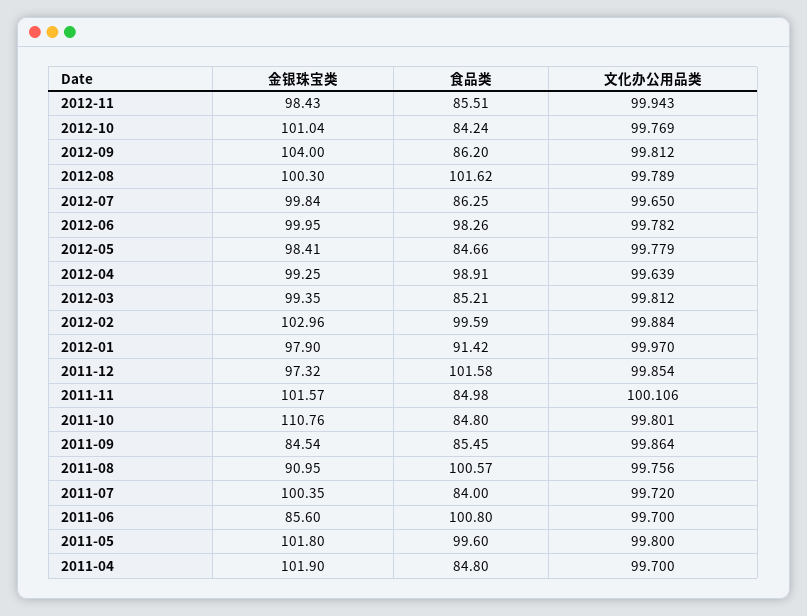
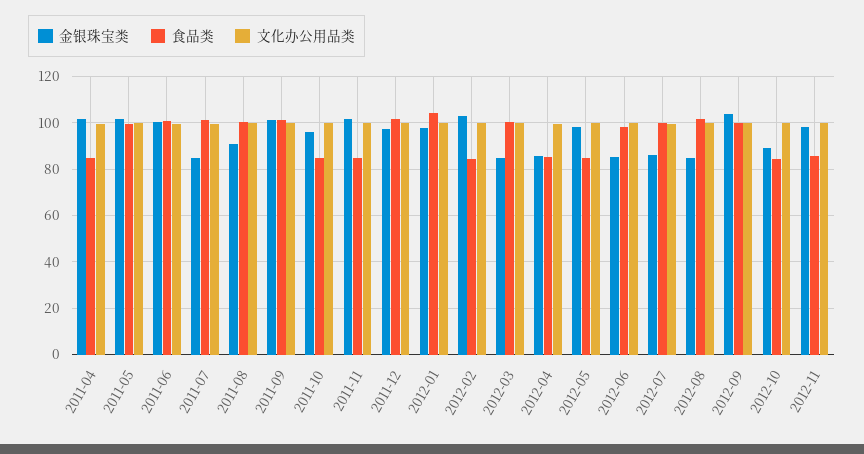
金银珠宝类, 2012-10: 101.04 -> 90
食品类, 2012-09: 86.2 -> 100
金银珠宝类, 2012-08: 100.3 -> 85
金银珠宝类, 2012-07: 99.84 -> 85
食品类, 2012-07: 86.25 -> 100
金银珠宝类, 2012-06: 99.95 -> 85
金银珠宝类, 2012-04: 99.25 -> 85
食品类, 2012-04: 98.91 -> 85
金银珠宝类, 2012-03: 99.35 -> 85
食品类, 2012-03: 85.21 -> 100
食品类, 2012-02: 99.59 -> 85
食品类, 2012-01: 91.42 -> 105
金银珠宝类, 2011-10: 110.76 -> 95
金银珠宝类, 2011-09: 84.54 -> 100
食品类, 2011-09: 85.45 -> 100
金银珠宝类, 2011-07: 100.35 -> 85
食品类, 2011-07: 84 -> 100
金银珠宝类, 2011-06: 85.6 -> 100

